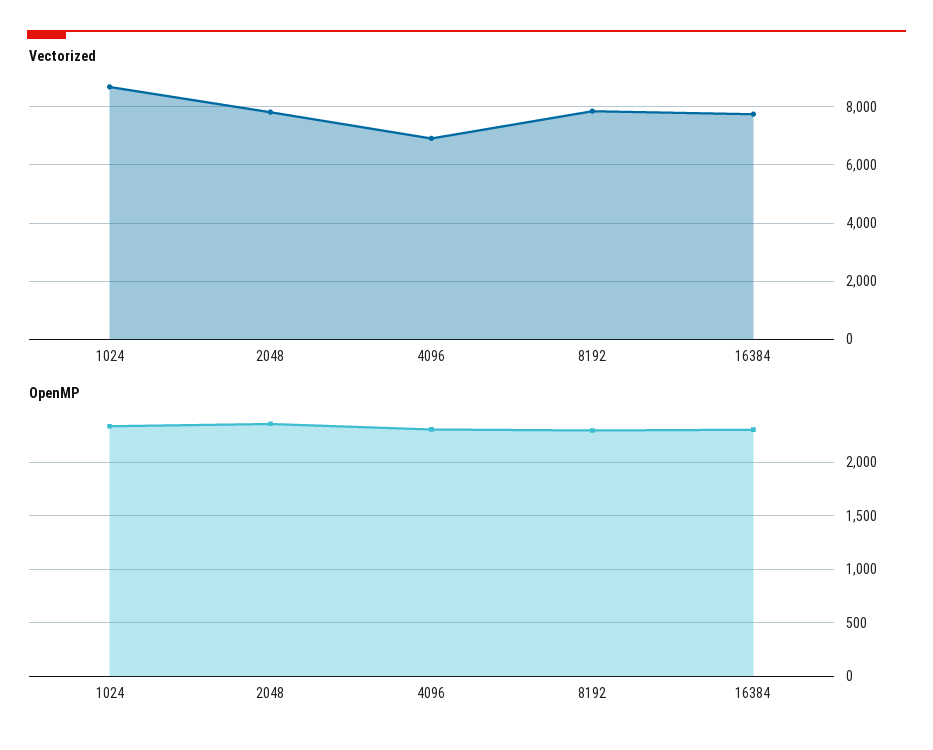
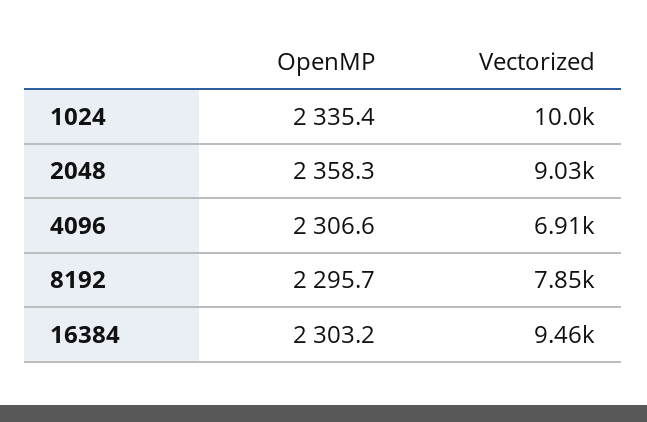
Vectorized, 1024: 8750 -> 10000
Vectorized, 2048: 7750 -> 9030
Vectorized, 16384: 7750 -> 9460

